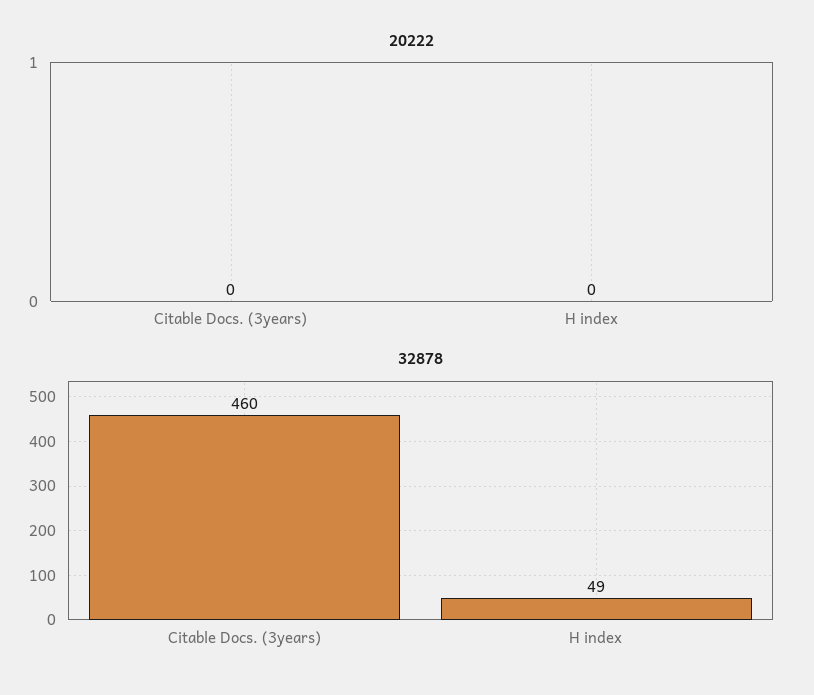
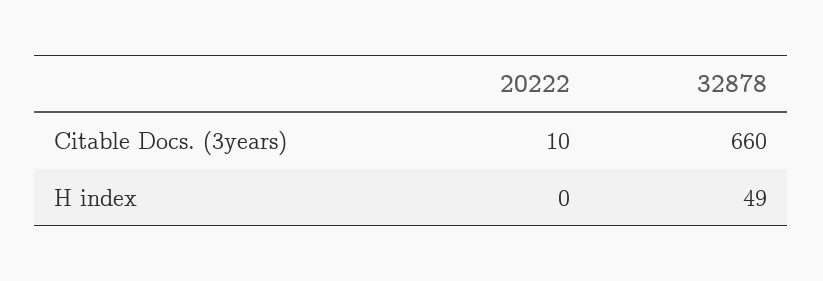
20222, Citable Docs. (3years): 0 -> 10
32878, Citable Docs. (3years): 460 -> 660

